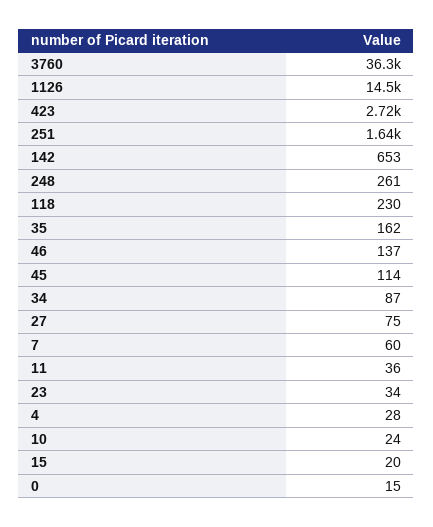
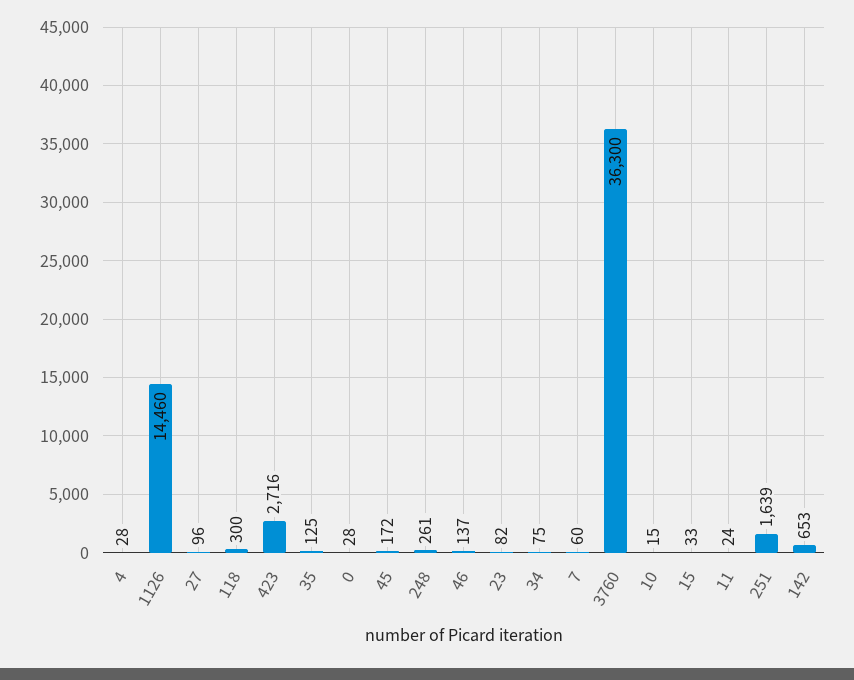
118: 230 -> 300
35: 162 -> 125
45: 114 -> 172
34: 87 -> 75
27: 75 -> 96
11: 36 -> 24
23: 34 -> 82
10: 24 -> 15
15: 20 -> 33
0: 15 -> 28

